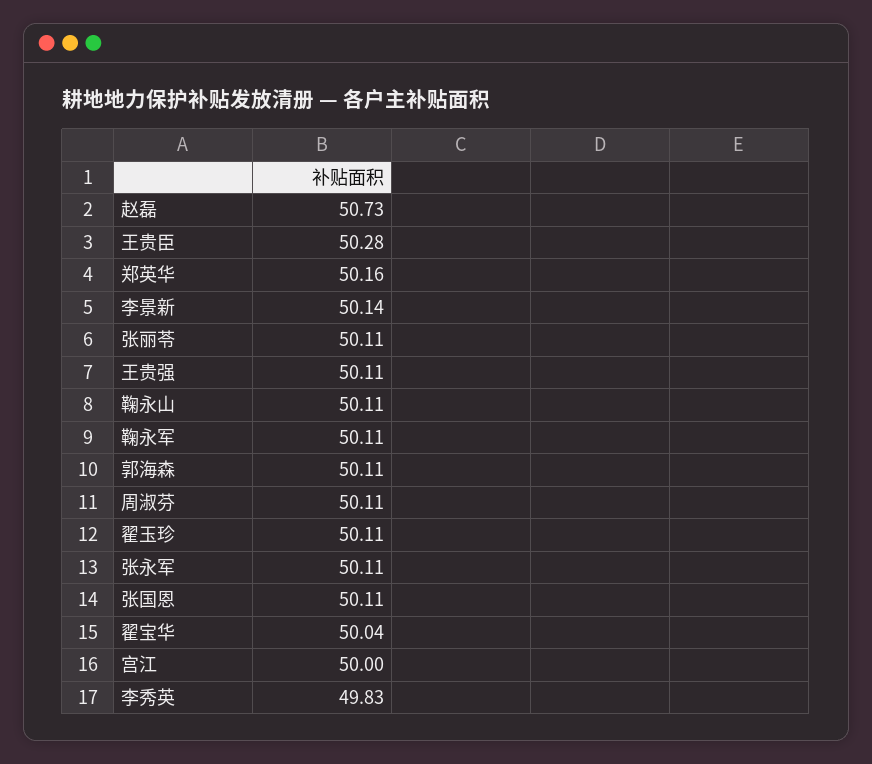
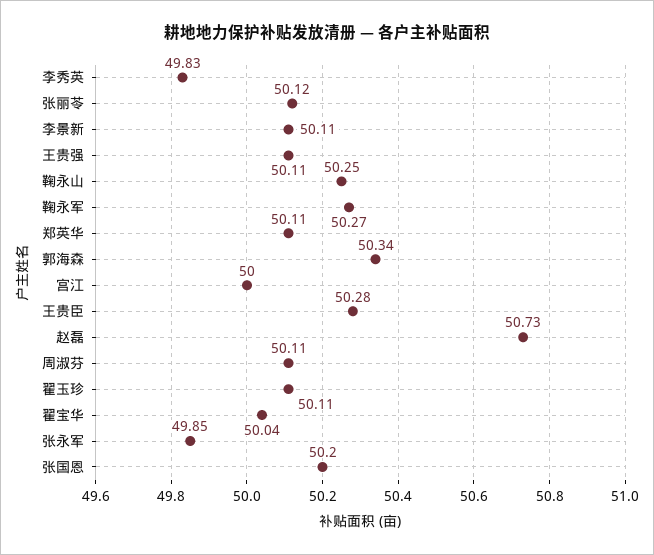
郑英华: 50.16 -> 50.11
李景新: 50.14 -> 50.11
张丽苓: 50.11 -> 50.12
鞠永山: 50.11 -> 50.25
鞠永军: 50.11 -> 50.27
郭海森: 50.11 -> 50.34
张永军: 50.11 -> 49.85
张国恩: 50.11 -> 50.2

